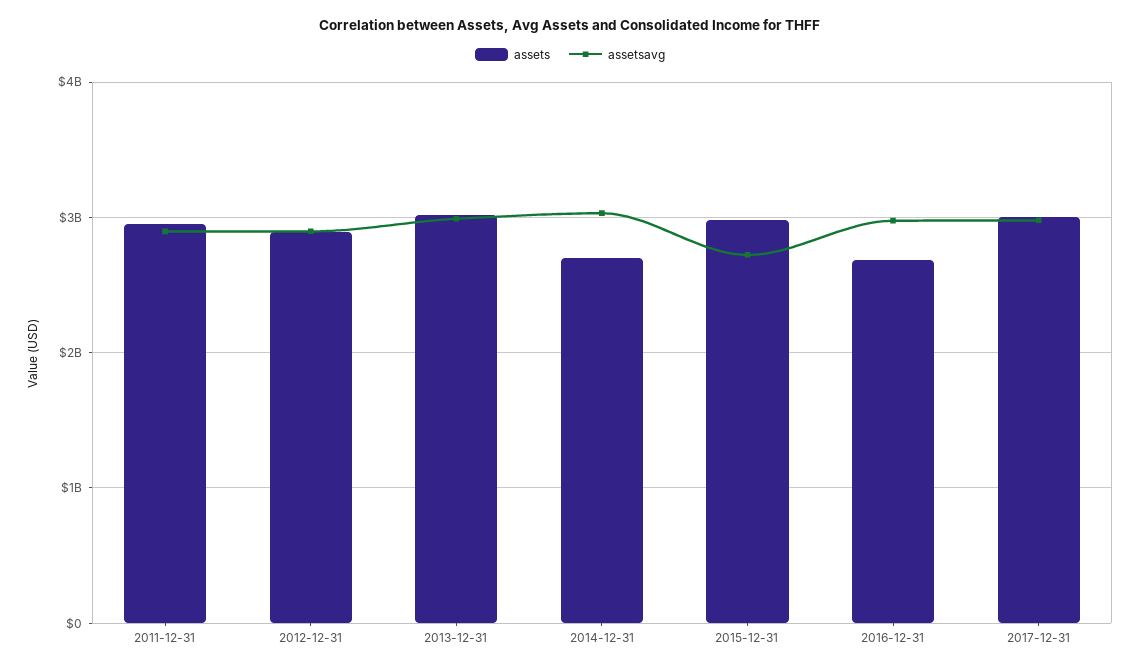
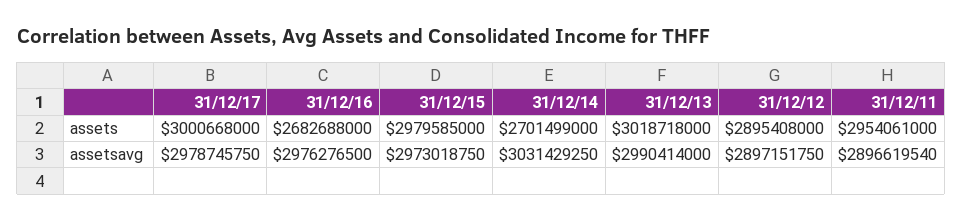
assetsavg, 2015-12-31: 2700000000 -> 2973018750

